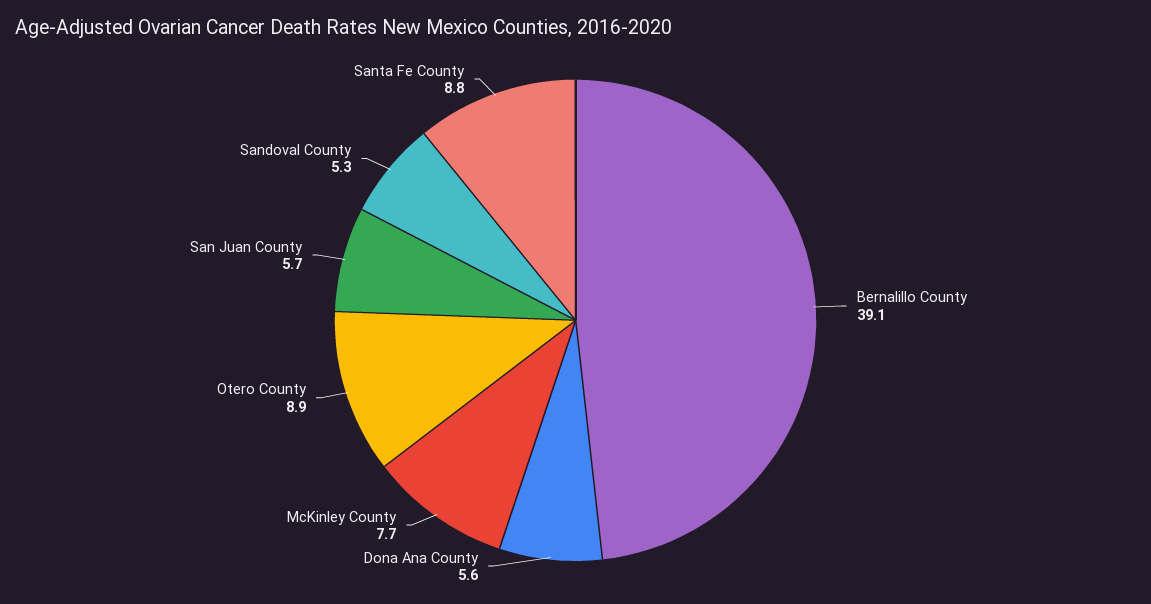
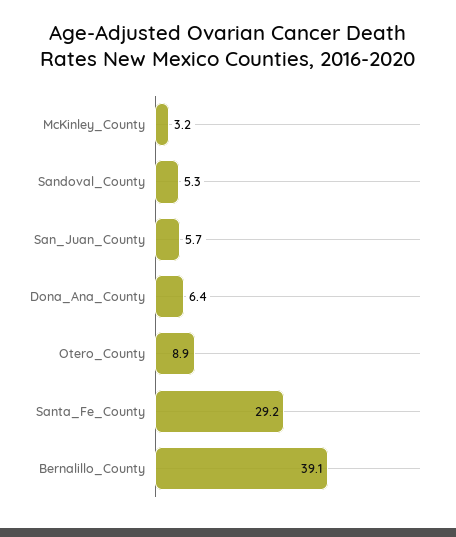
Dona Ana County: 5.6 -> 6.4
McKinley County: 7.7 -> 3.2
Santa Fe County: 8.8 -> 29.2

